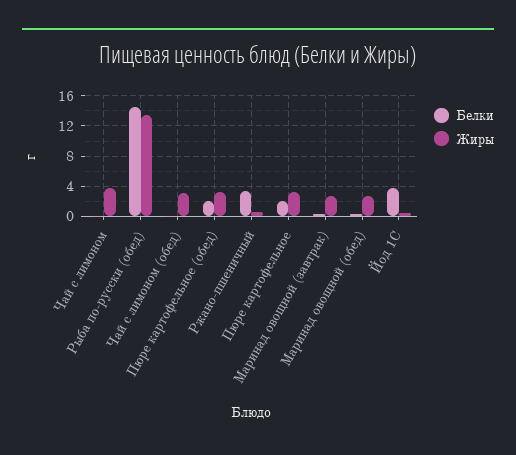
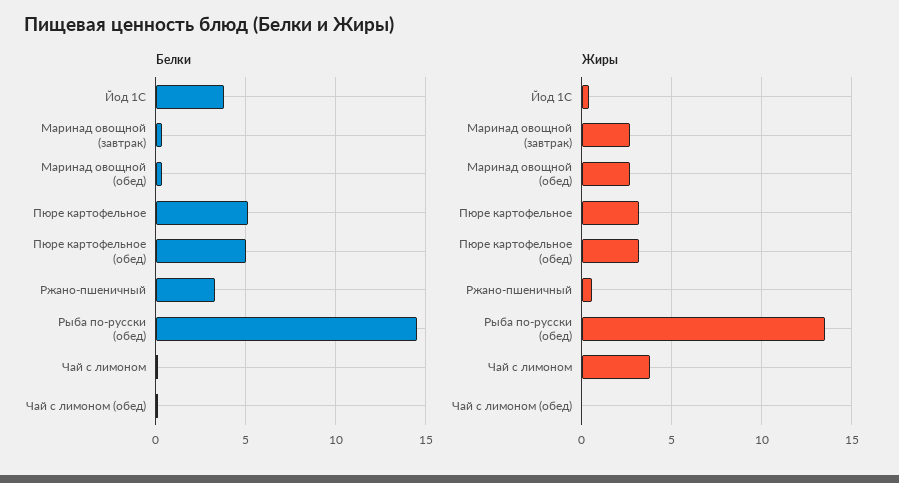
Жиры, Чай с лимоном (обед): 3 -> 0
Белки, Пюре картофельное (обед): 2 -> 5
Белки, Пюре картофельное: 2 -> 5

